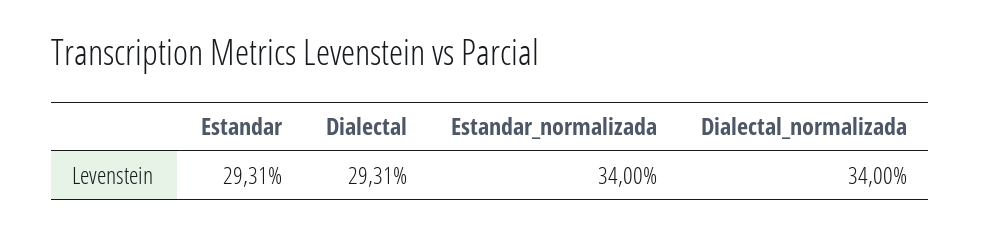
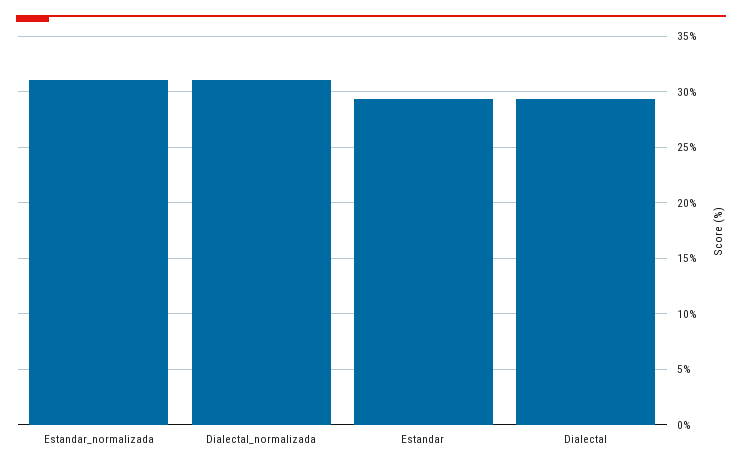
Estandar_normalizada: 34 -> 31
Dialectal_normalizada: 34 -> 31

